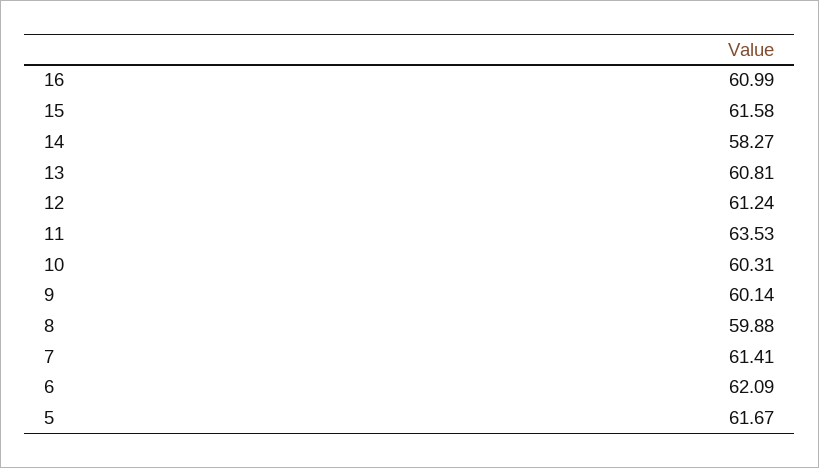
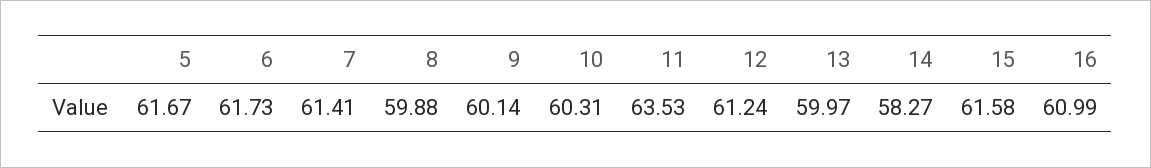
13: 60.81 -> 59.97
6: 62.09 -> 61.73

